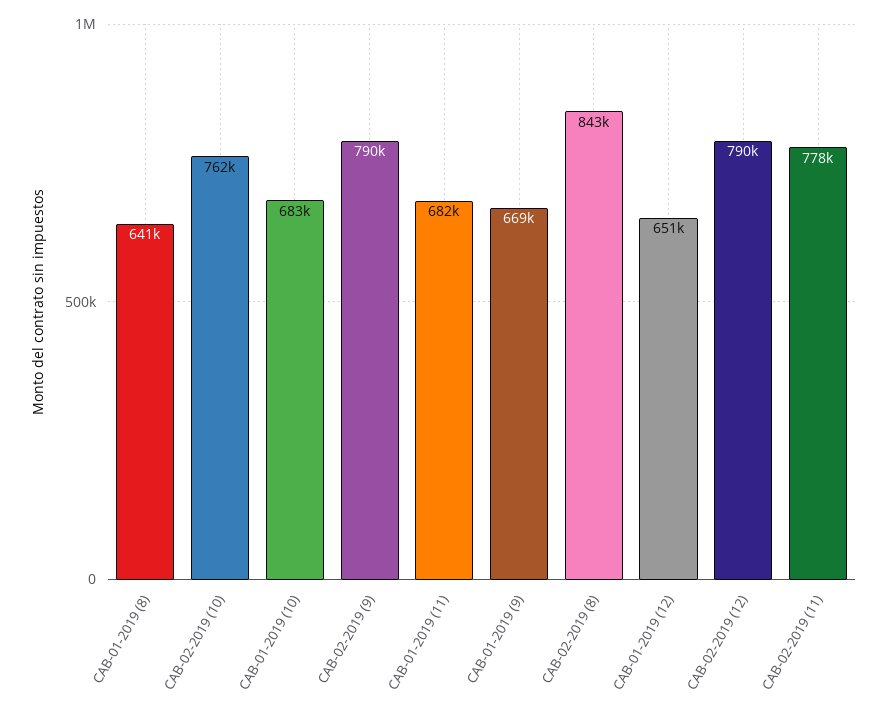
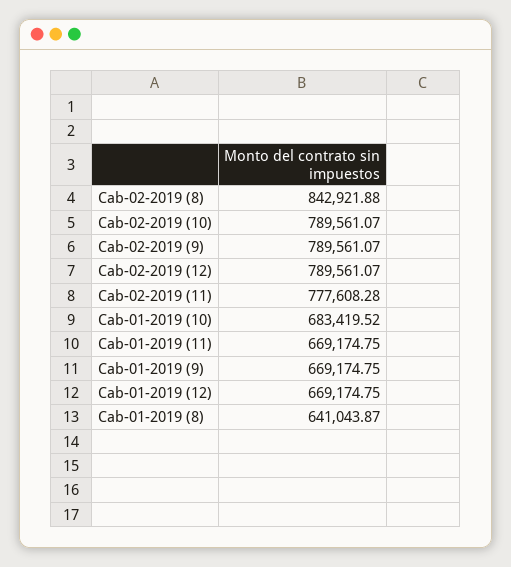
CAB-02-2019 (10): 762000 -> 789561.07
CAB-01-2019 (11): 682000 -> 669174.75
CAB-01-2019 (12): 651000 -> 669174.75

